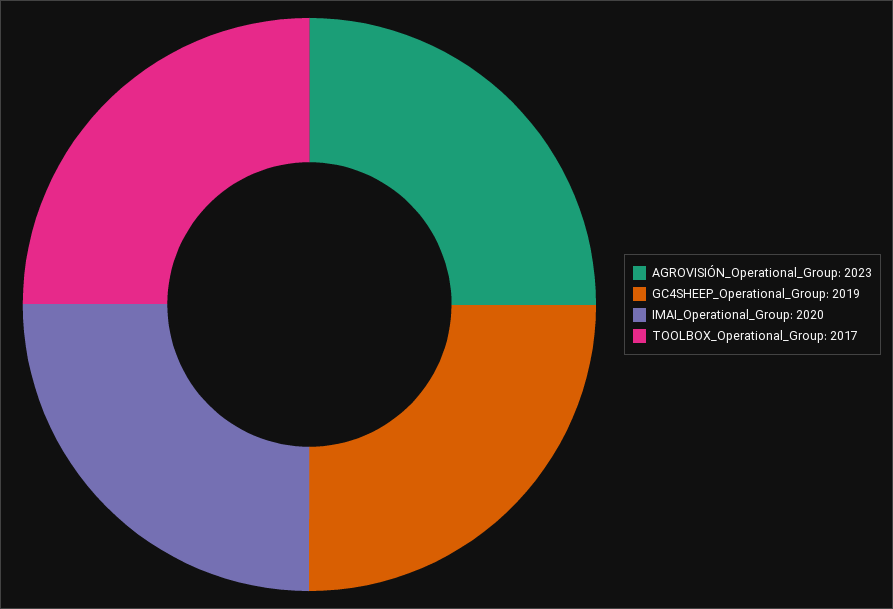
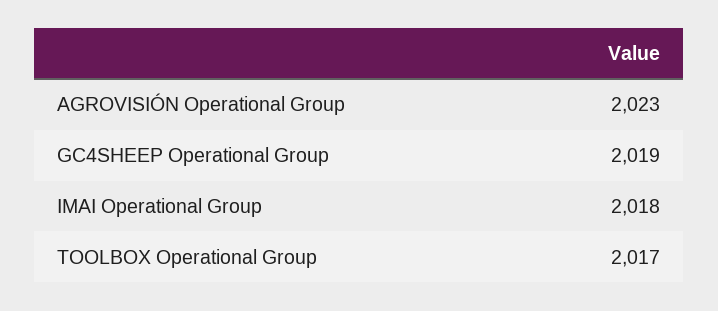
IMAI_Operational_Group: 2020 -> 2018

